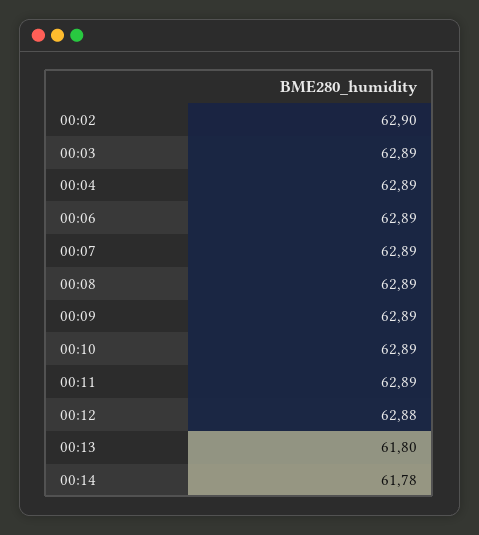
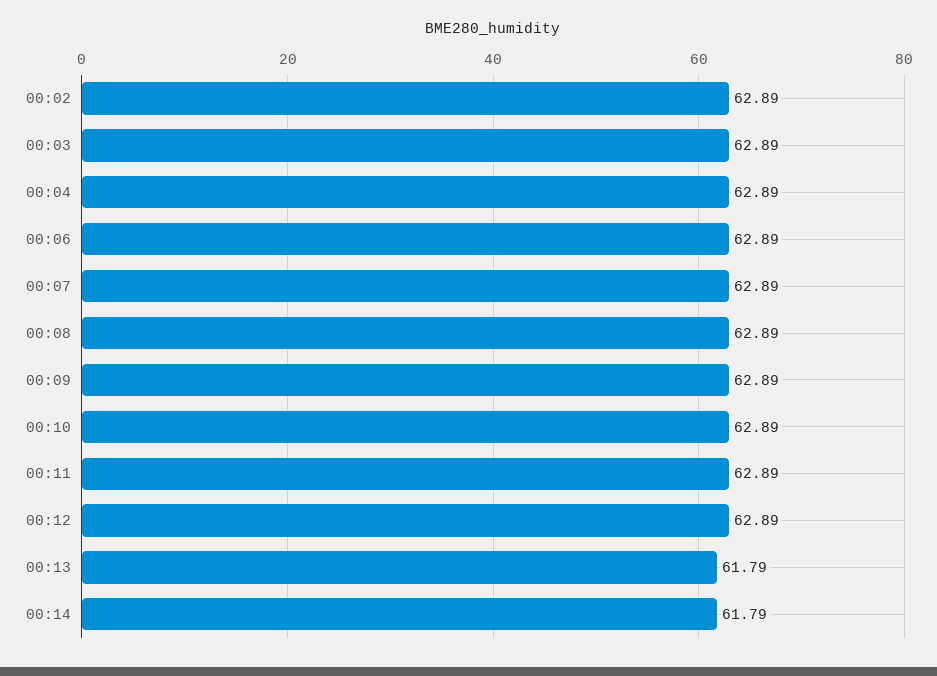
00:02: 62.9 -> 62.89
00:12: 62.88 -> 62.89
00:13: 61.8 -> 61.79
00:14: 61.78 -> 61.79

